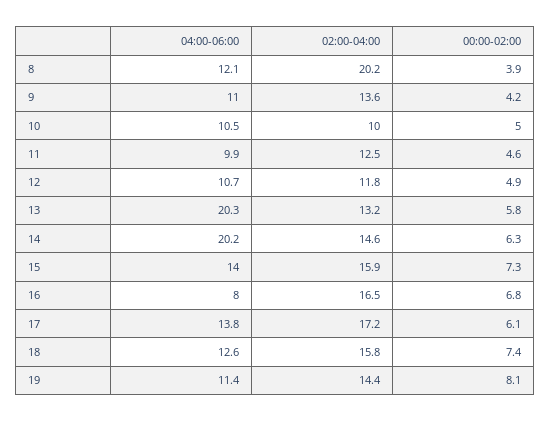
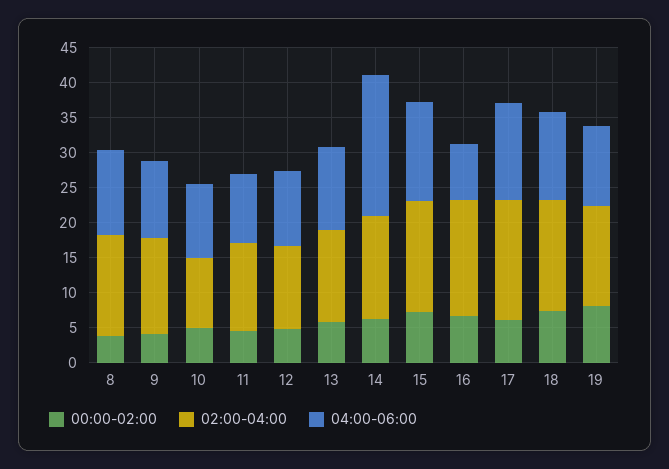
02:00-04:00, 8: 20.2 -> 15
04:00-06:00, 13: 20.3 -> 12.5

